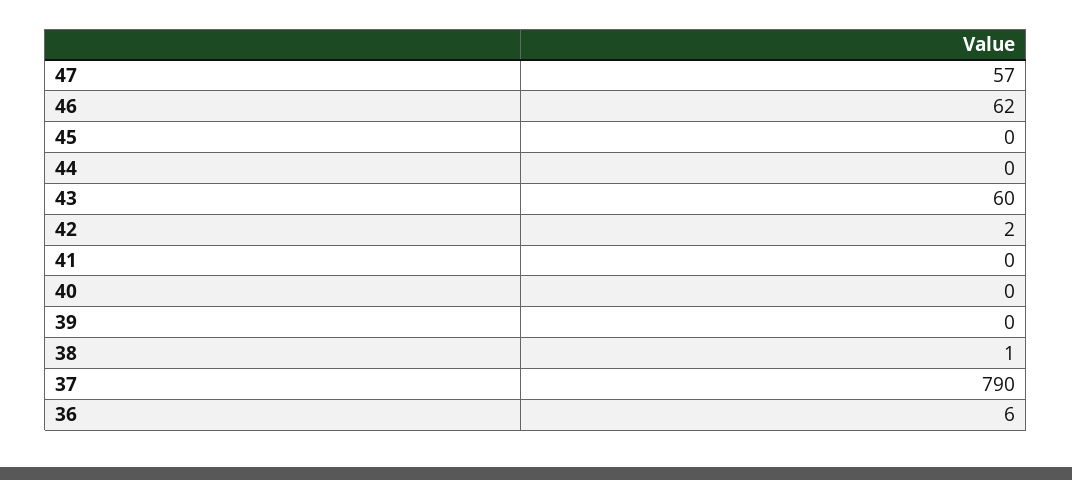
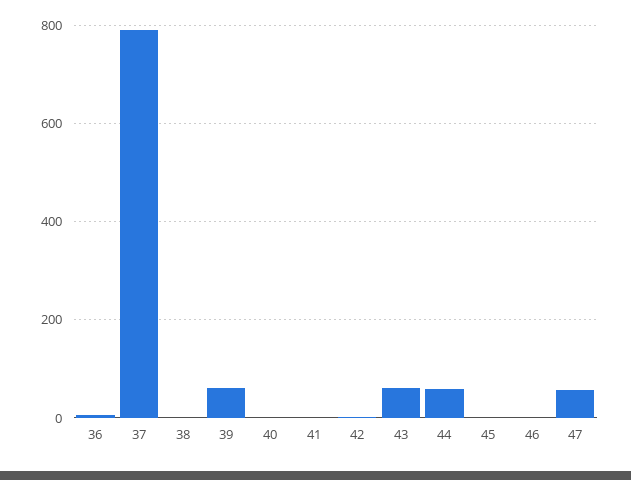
46: 62 -> 0
44: 0 -> 60
39: 0 -> 60

